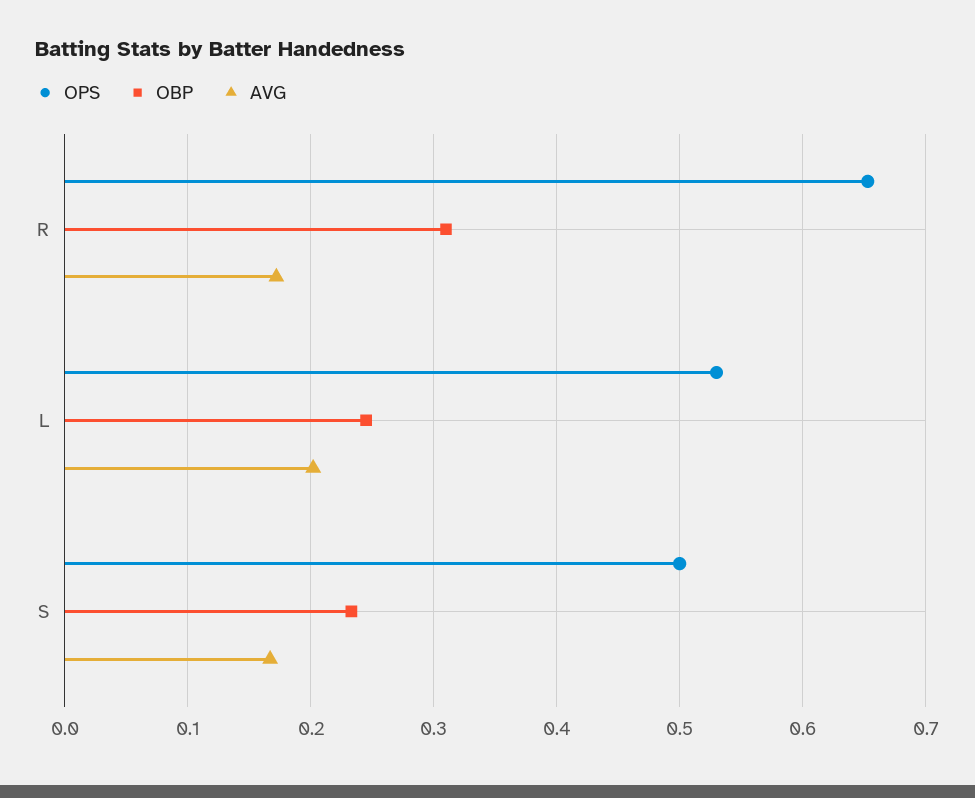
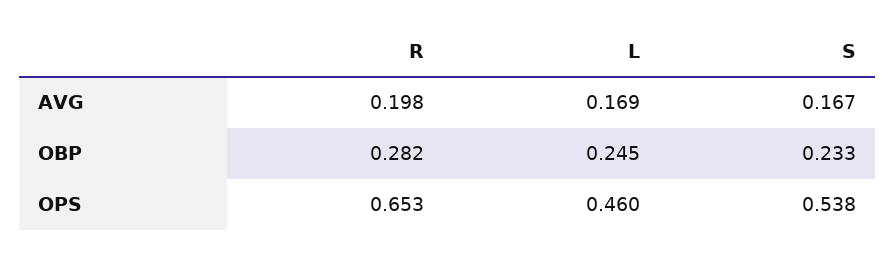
OBP, R: 0.31 -> 0.282
AVG, R: 0.17 -> 0.198
OPS, L: 0.53 -> 0.46
AVG, L: 0.2 -> 0.169
OPS, S: 0.5 -> 0.538

